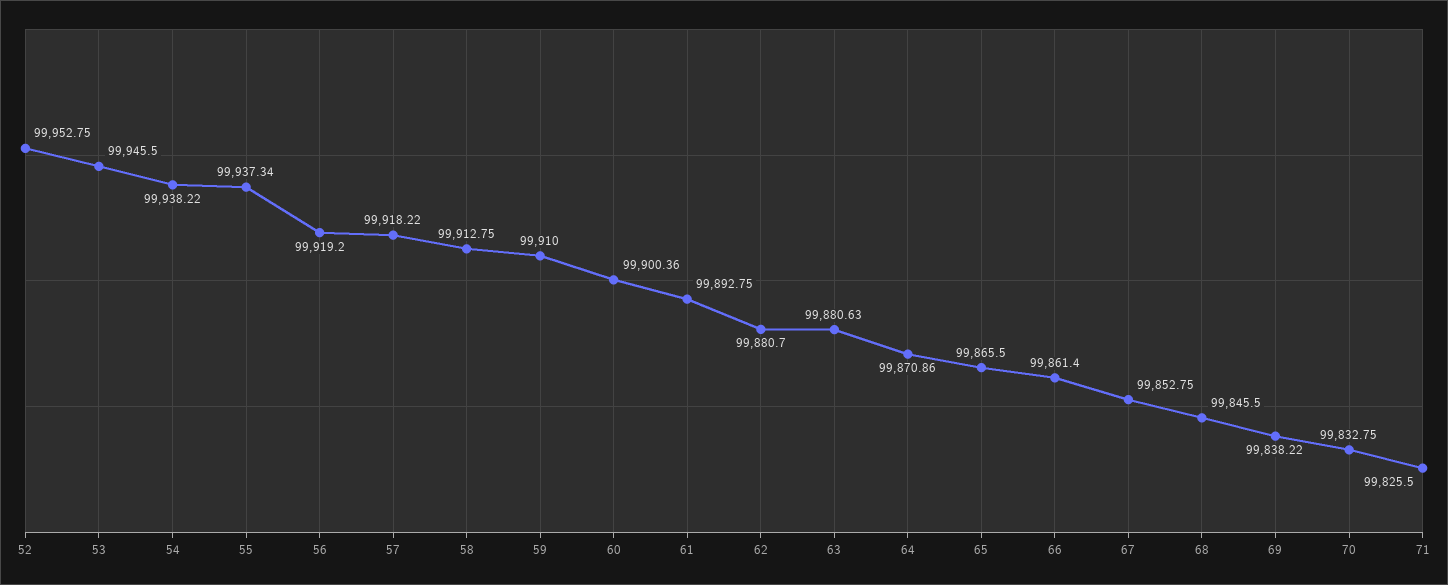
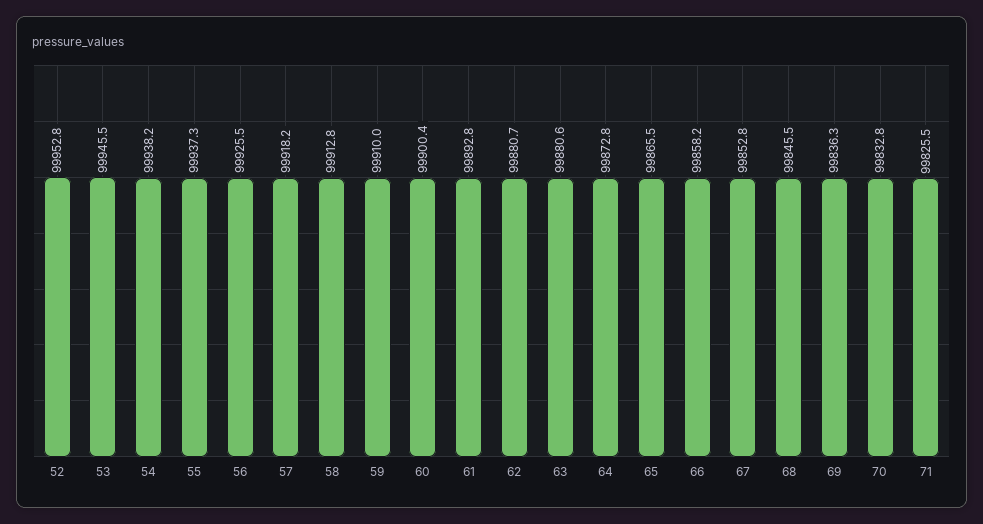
56: 99919.2 -> 99925.5
64: 99870.86 -> 99872.8
66: 99861.4 -> 99858.2
69: 99838.22 -> 99836.3

